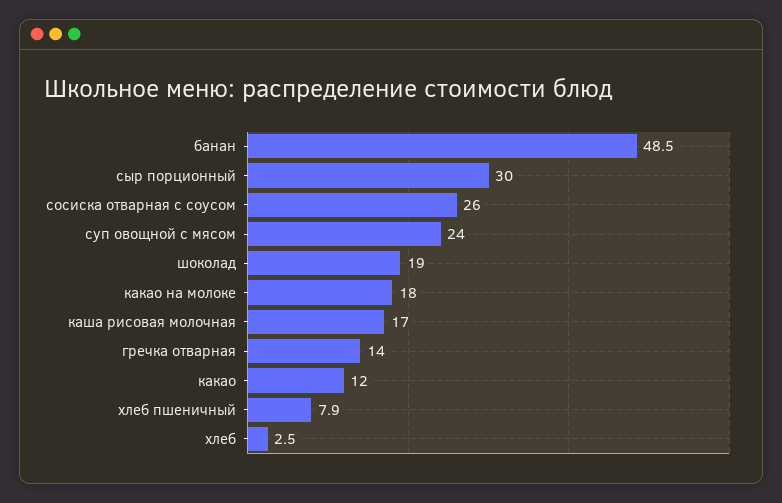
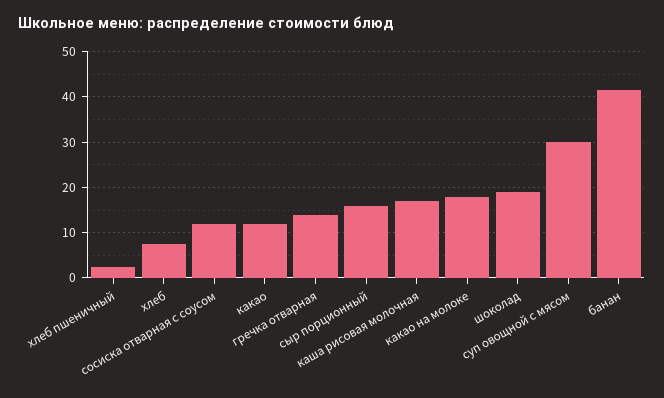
банан: 48.5 -> 42
сыр порционный: 30 -> 16
сосиска отварная с соусом: 26 -> 12
суп овощной с мясом: 24 -> 30
хлеб пшеничный: 7.9 -> 2
хлеб: 2.5 -> 8

